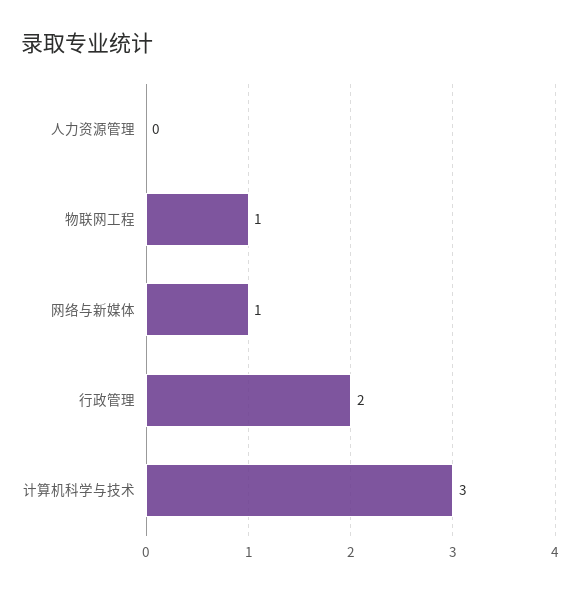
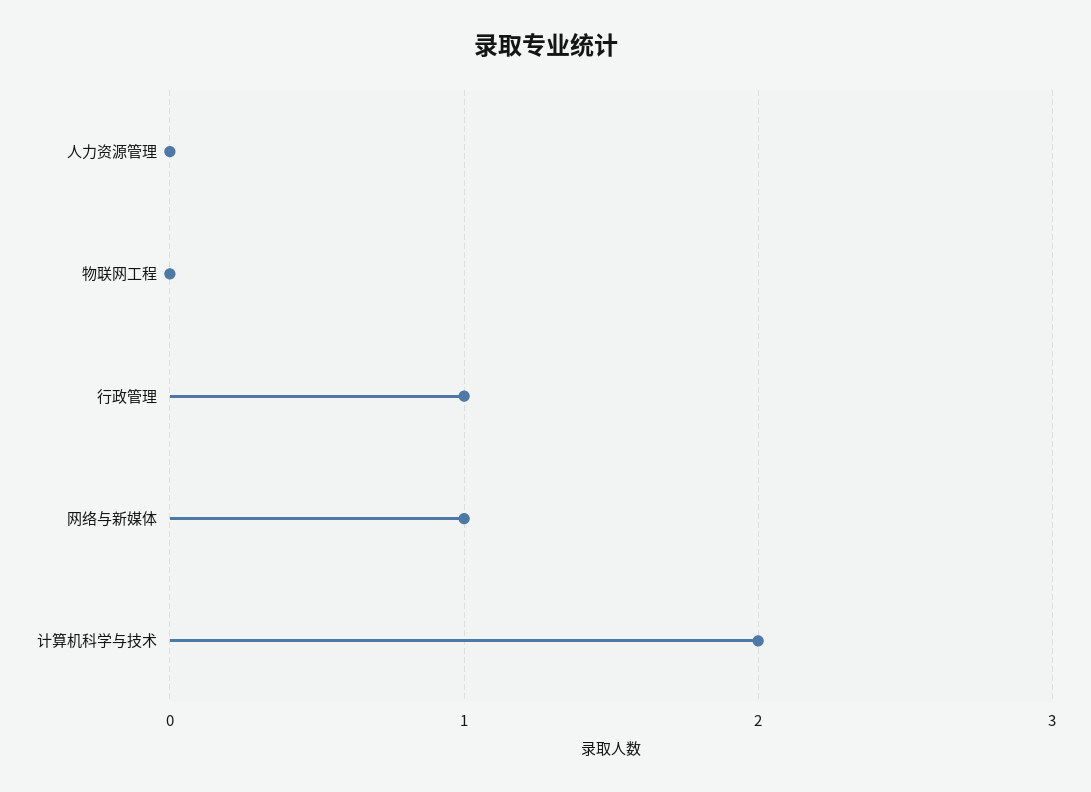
物联网工程: 1 -> 0
行政管理: 2 -> 1
计算机科学与技术: 3 -> 2

